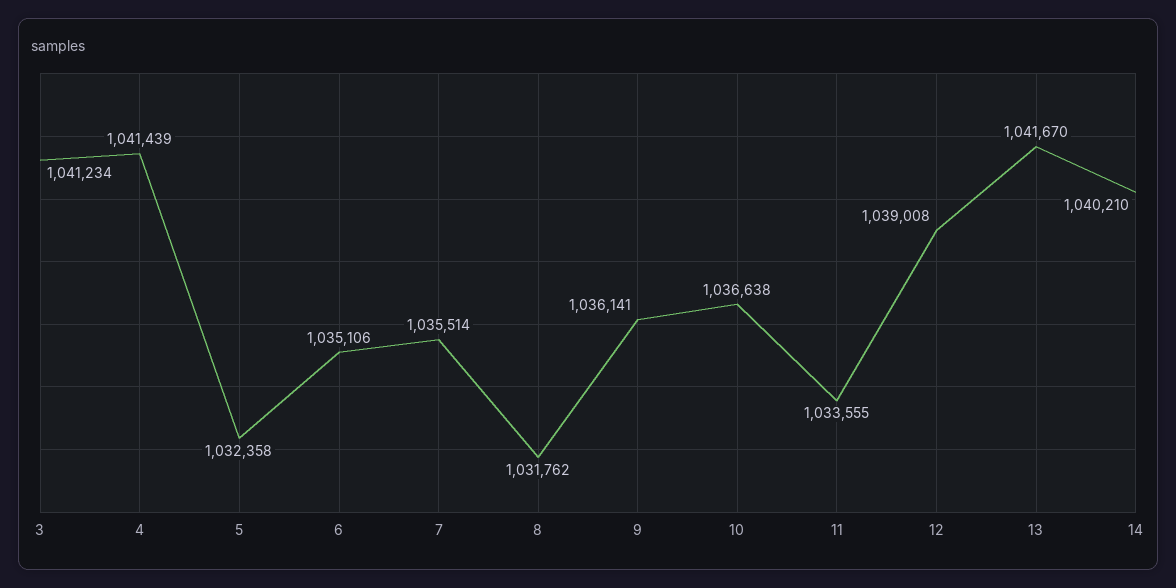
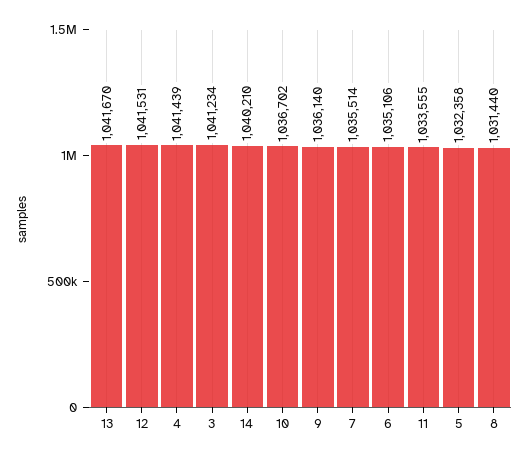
8: 1031762 -> 1031440
9: 1036141 -> 1036140
10: 1036638 -> 1036702
12: 1039008 -> 1041531

